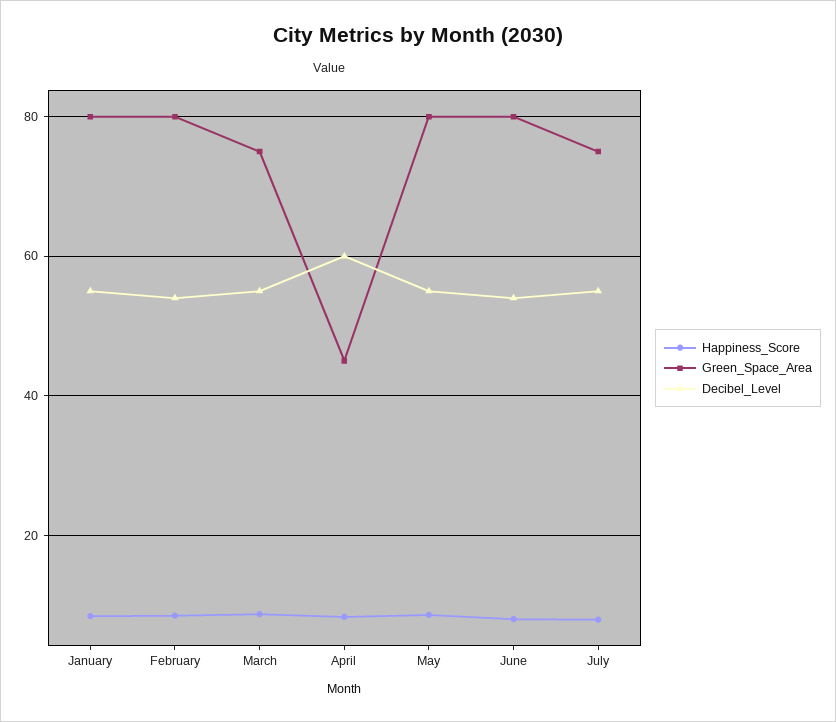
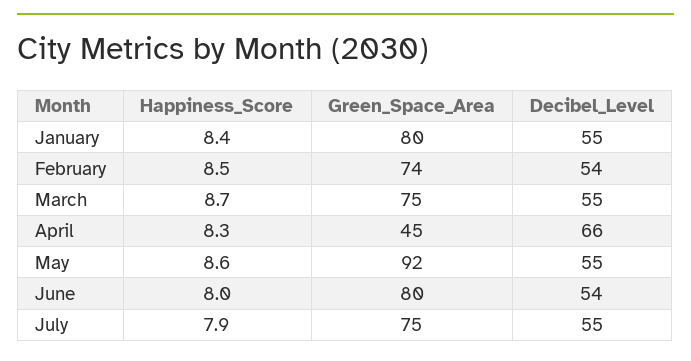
Green_Space_Area, February: 80 -> 74
Decibel_Level, April: 60 -> 66
Green_Space_Area, May: 80 -> 92

